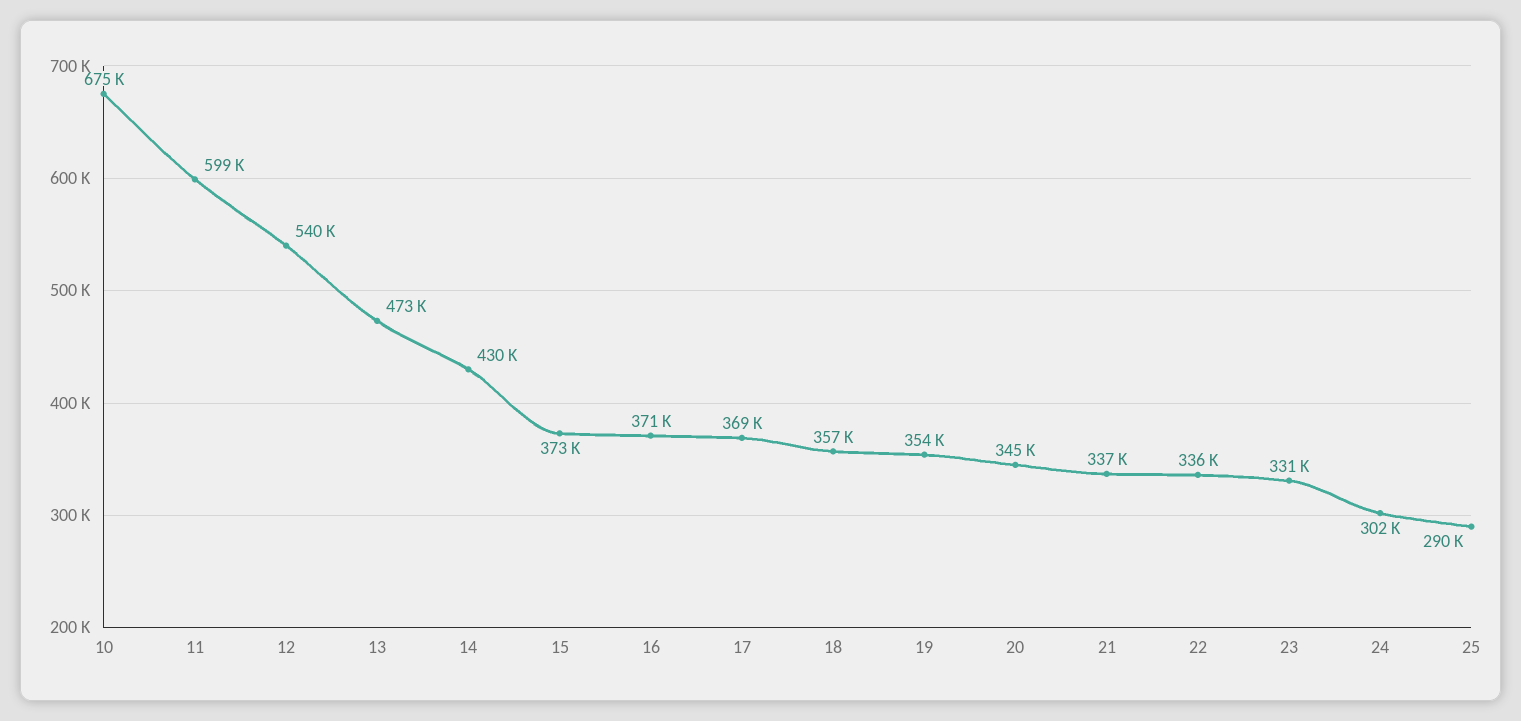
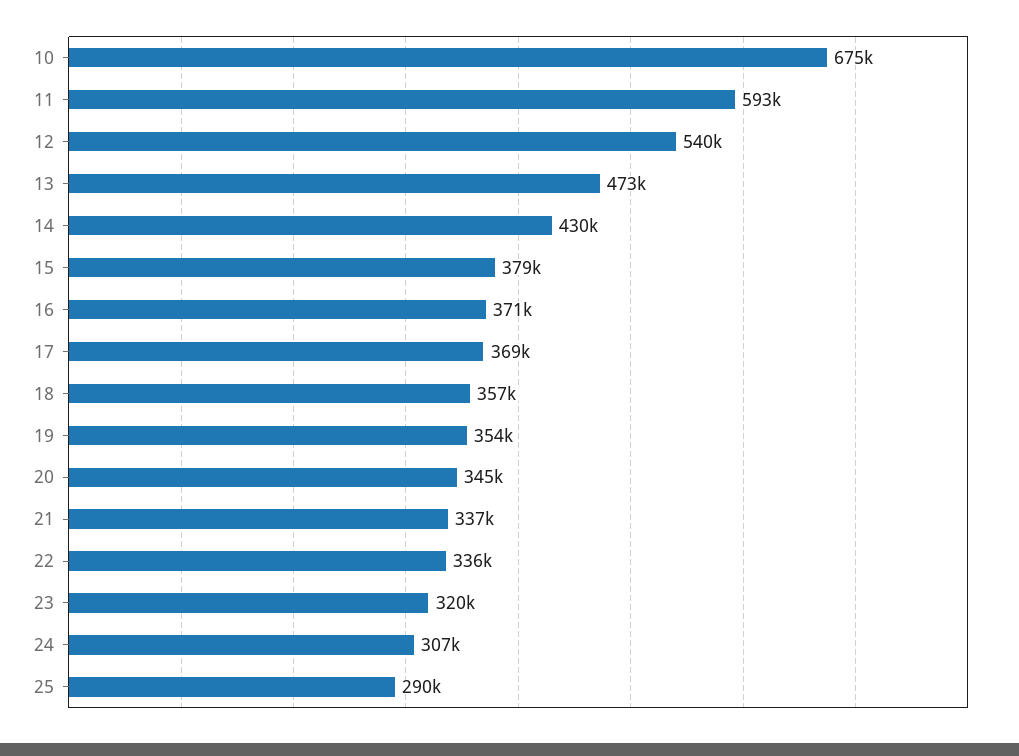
11: 599000 -> 593000
15: 373000 -> 379000
23: 331000 -> 320000
24: 302000 -> 307000

